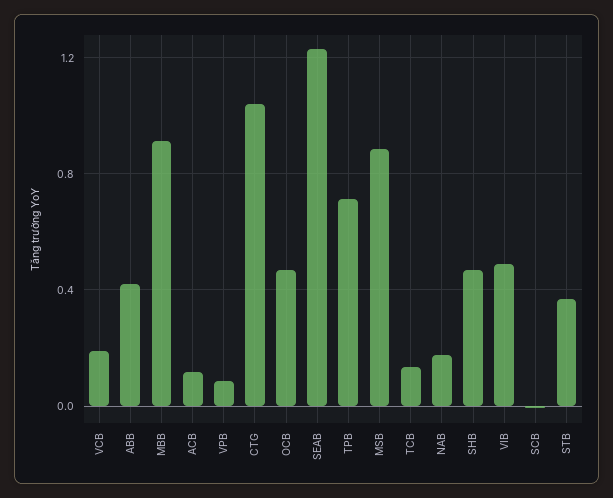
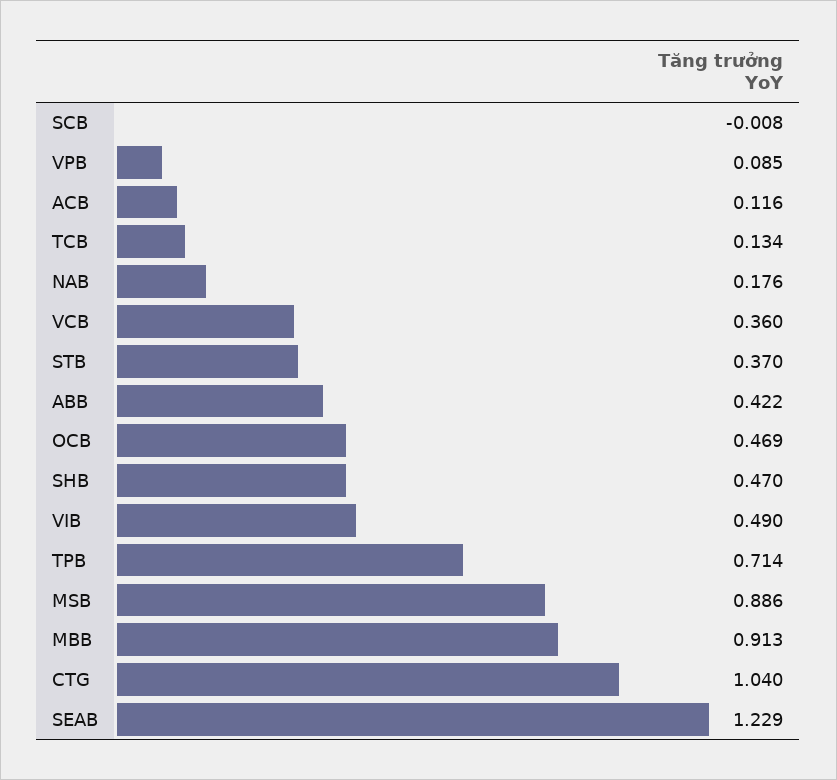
VCB: 0.2 -> 0.36

